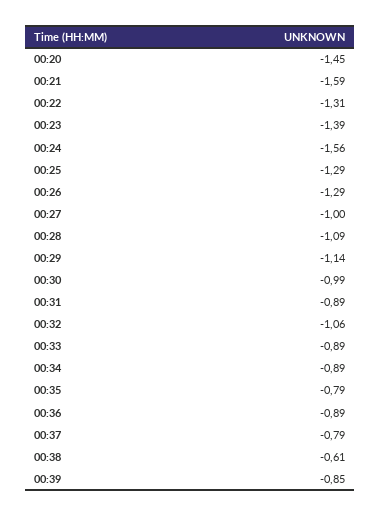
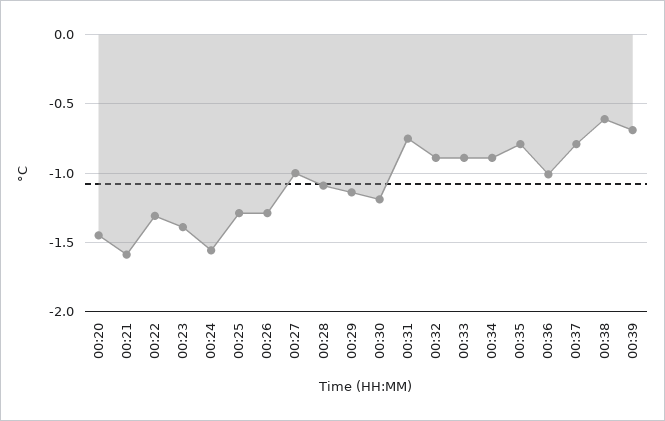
00:30: -0.99 -> -1.2
00:31: -0.89 -> -0.75
00:32: -1.06 -> -0.9
00:36: -0.89 -> -1
00:39: -0.85 -> -0.7

